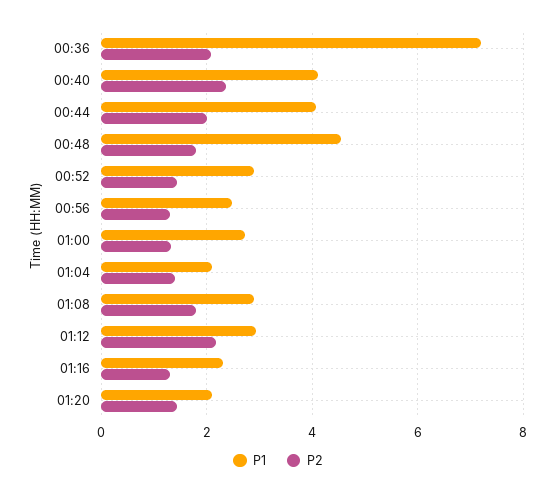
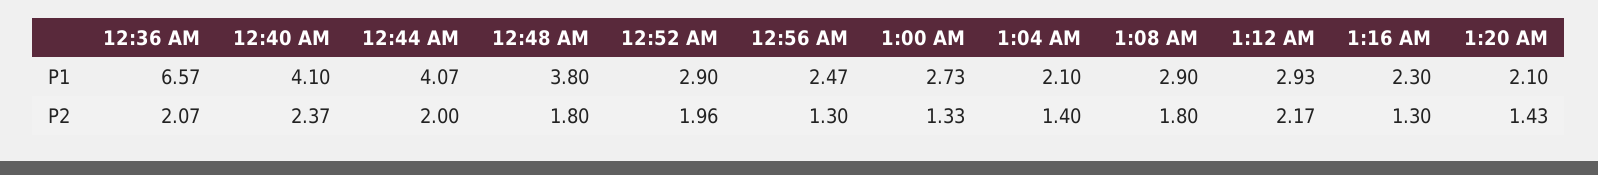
P1, 00:36: 7.2 -> 6.57
P1, 00:48: 4.6 -> 3.8
P2, 00:52: 1.4 -> 1.96

